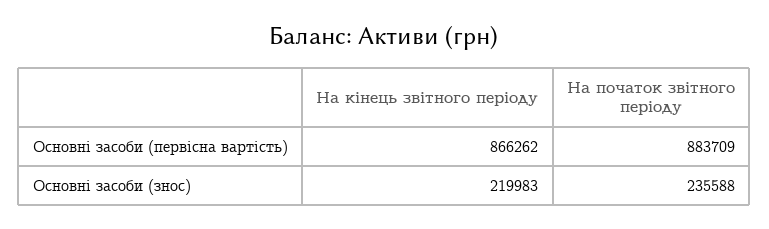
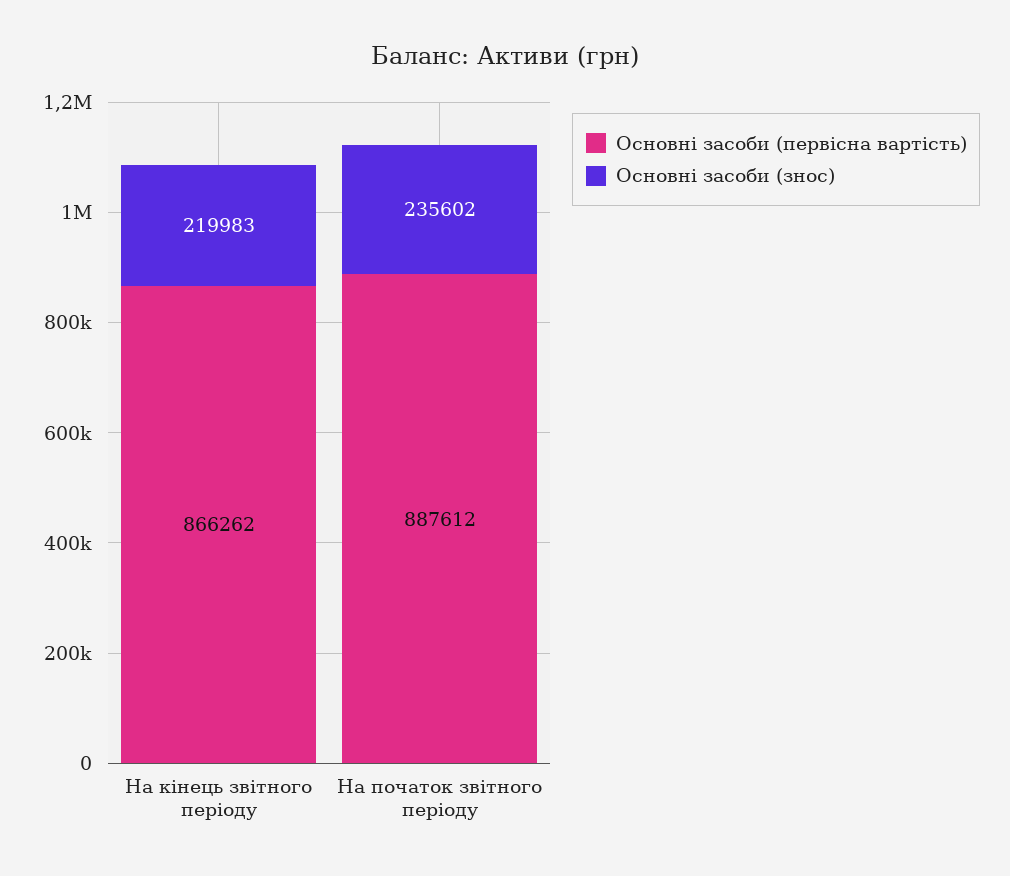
Основні засоби (первісна вартість), На початок звітного періоду: 883709 -> 887612
Основні засоби (знос), На початок звітного періоду: 235588 -> 235602

